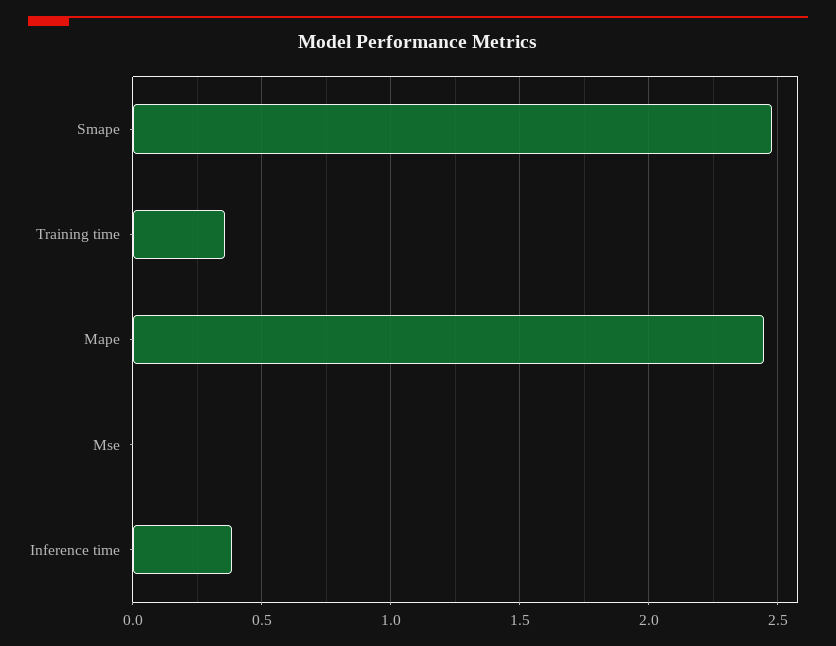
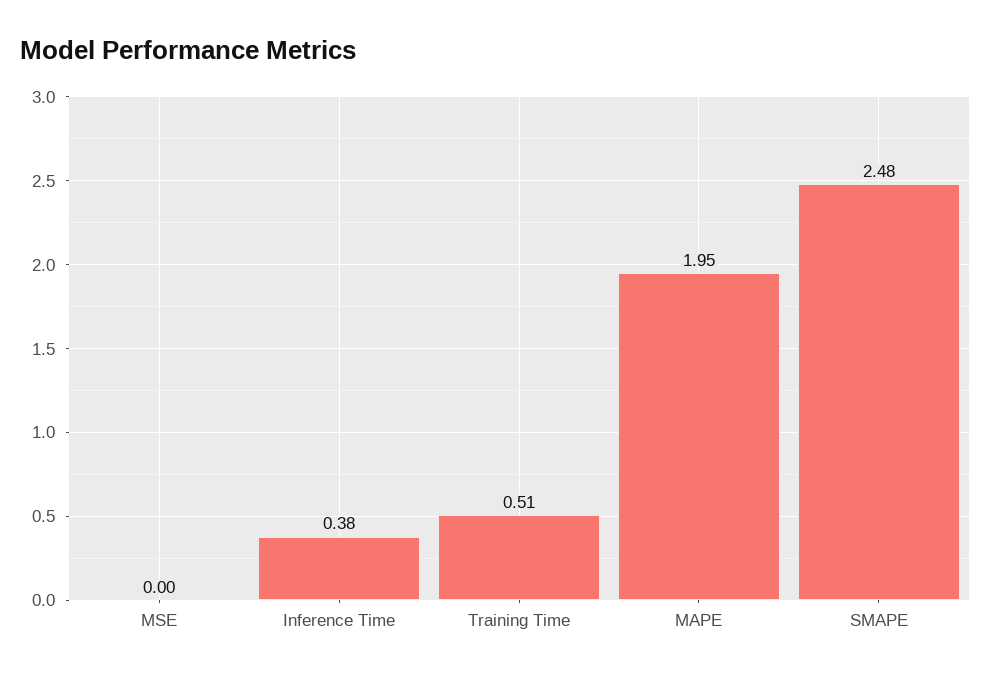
Training time: 0.35 -> 0.51
Mape: 2.45 -> 1.95

